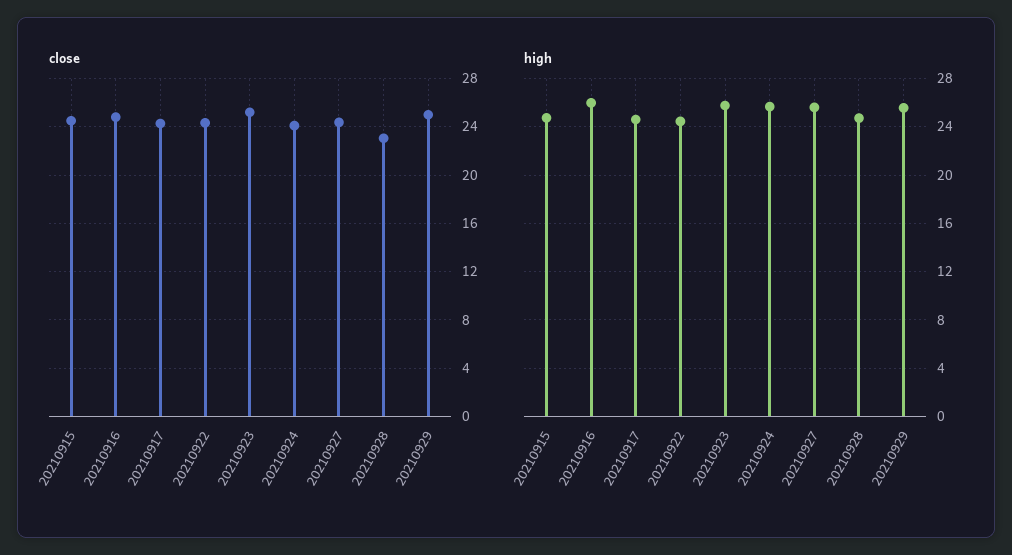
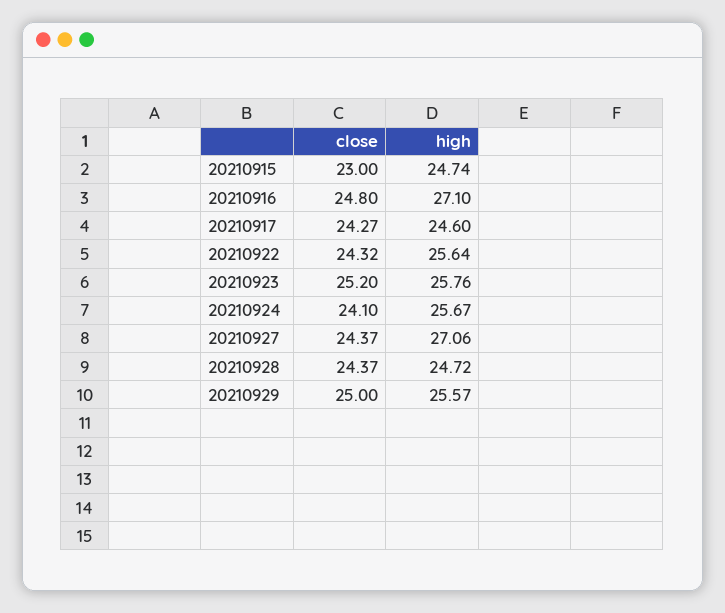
close, 20210915: 24.5 -> 23
close, 20210928: 23 -> 24.37
high, 20210916: 26 -> 27.1
high, 20210922: 24.5 -> 25.64
high, 20210927: 25.5 -> 27.06

